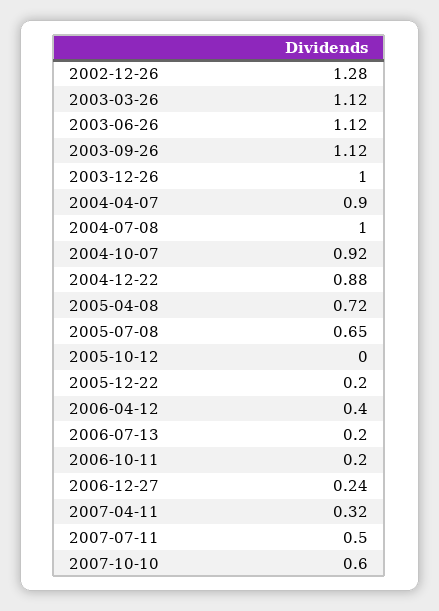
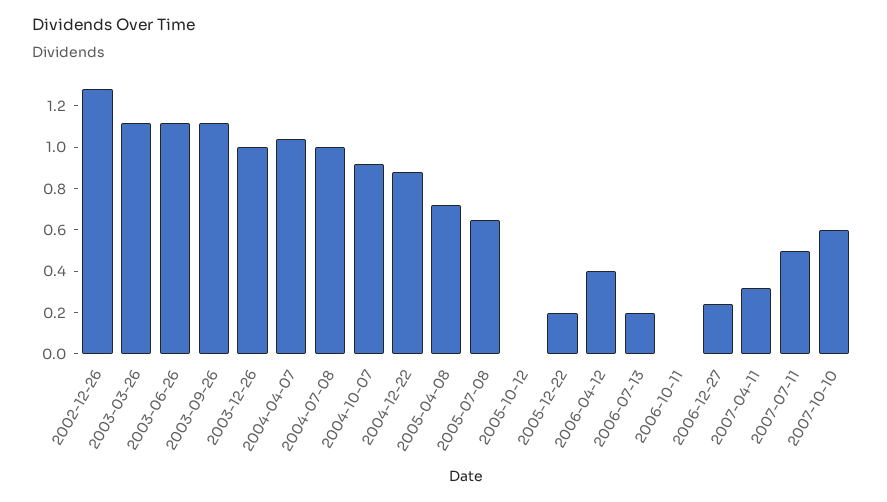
2004-04-07: 0.9 -> 1.05
2006-10-11: 0.2 -> 0

